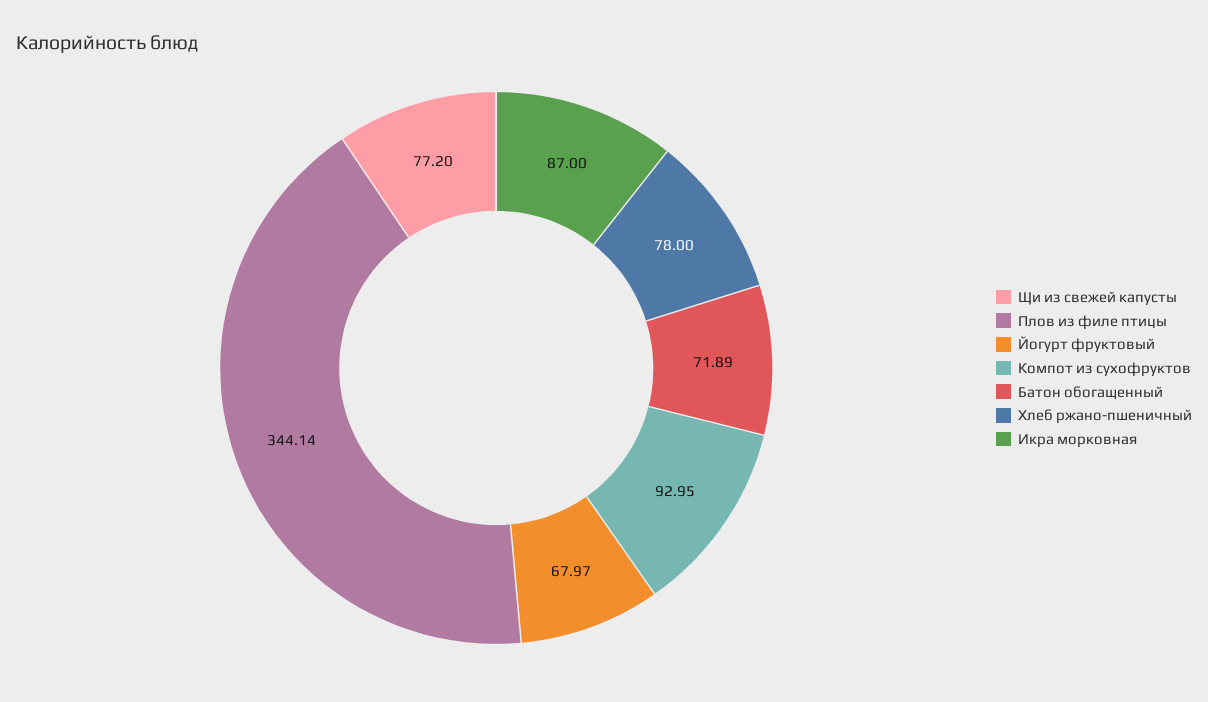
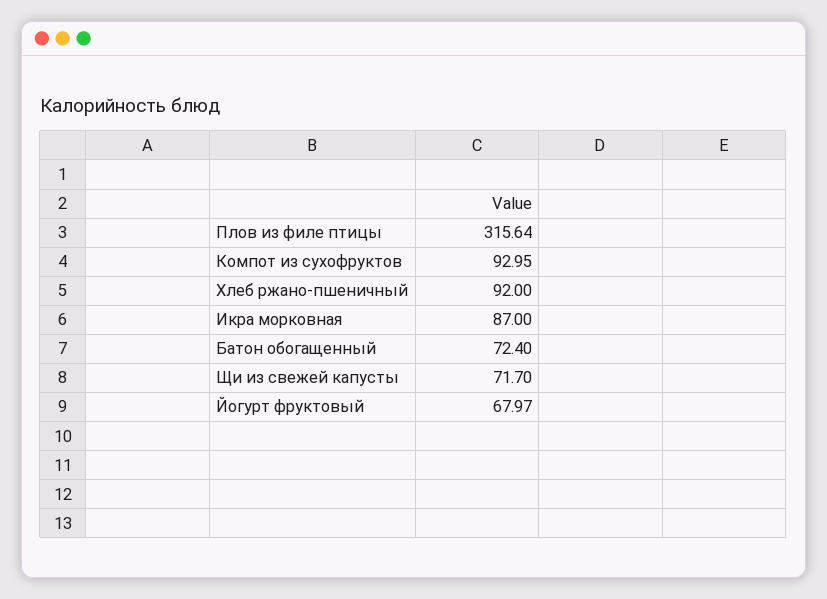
Щи из свежей капусты: 77.2 -> 71.7
Плов из филе птицы: 344.14 -> 315.64
Батон обогащенный: 71.89 -> 72.4
Хлеб ржано-пшеничный: 78 -> 92

